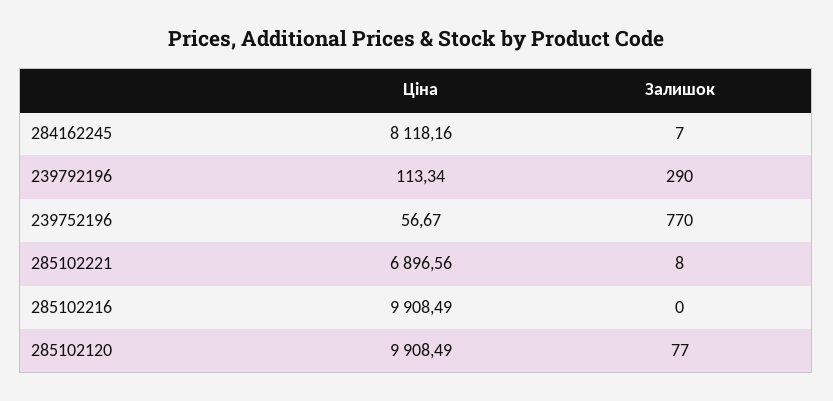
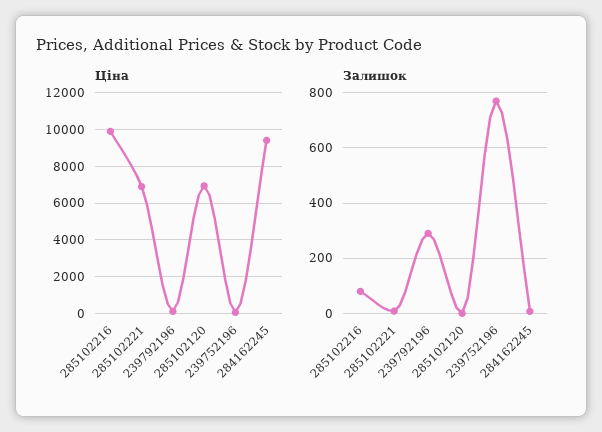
Ціна, 284162245: 8118.16 -> 9500
Залишок, 285102216: 0 -> 75
Ціна, 285102120: 9908.49 -> 7000
Залишок, 285102120: 77 -> 0

